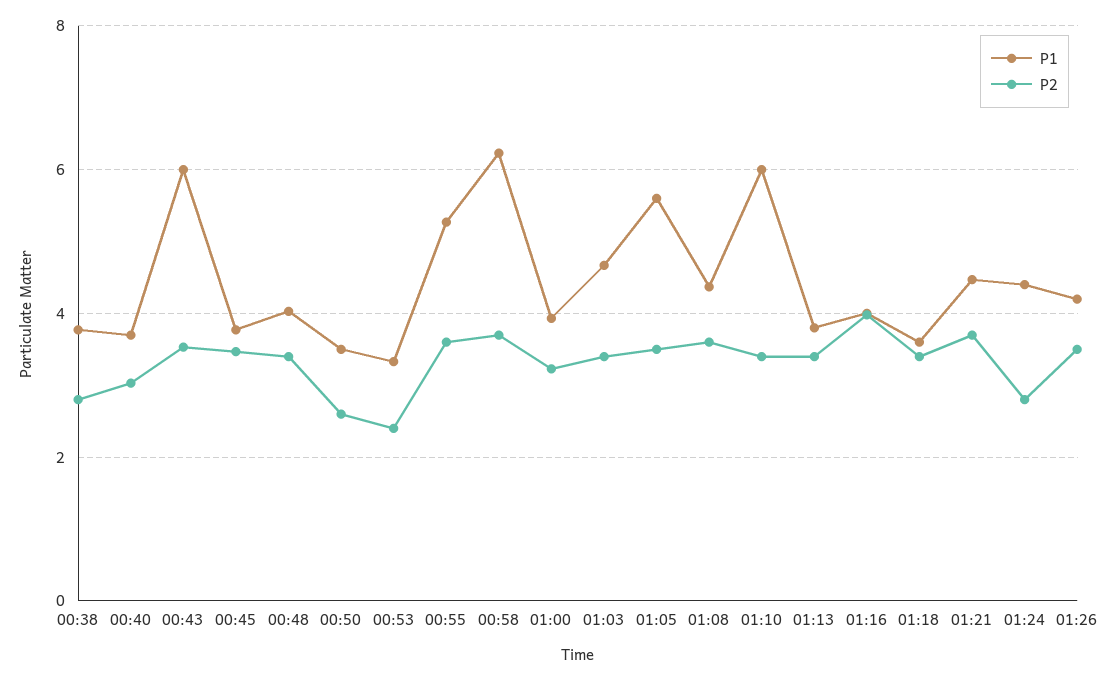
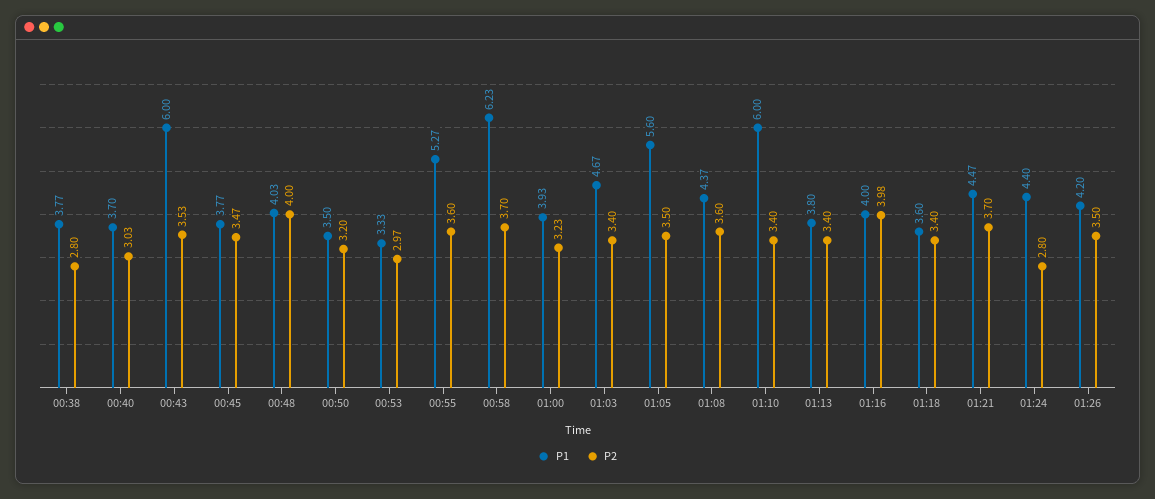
P2, 00:48: 3.4 -> 4
P2, 00:50: 2.6 -> 3.2
P2, 00:53: 2.4 -> 2.97

